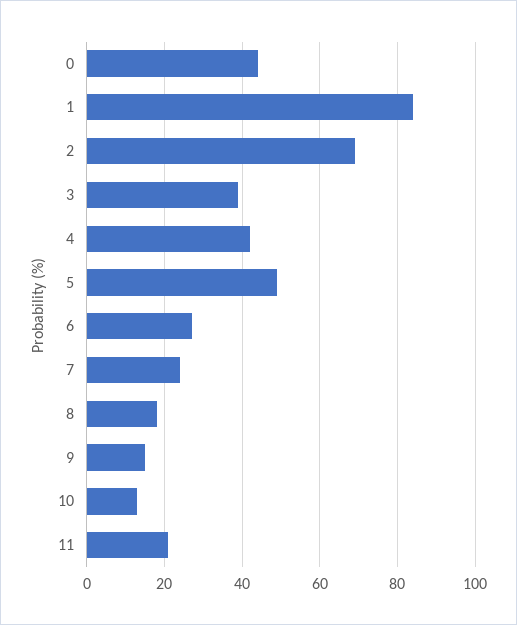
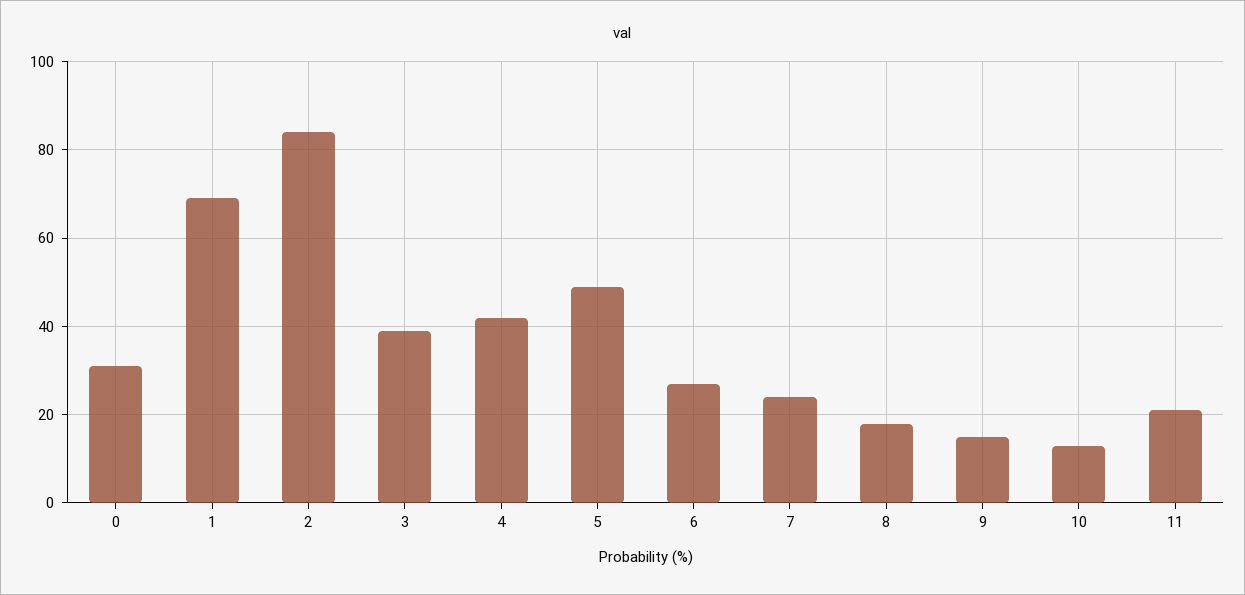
0: 45 -> 30
1: 85 -> 70
2: 70 -> 85

